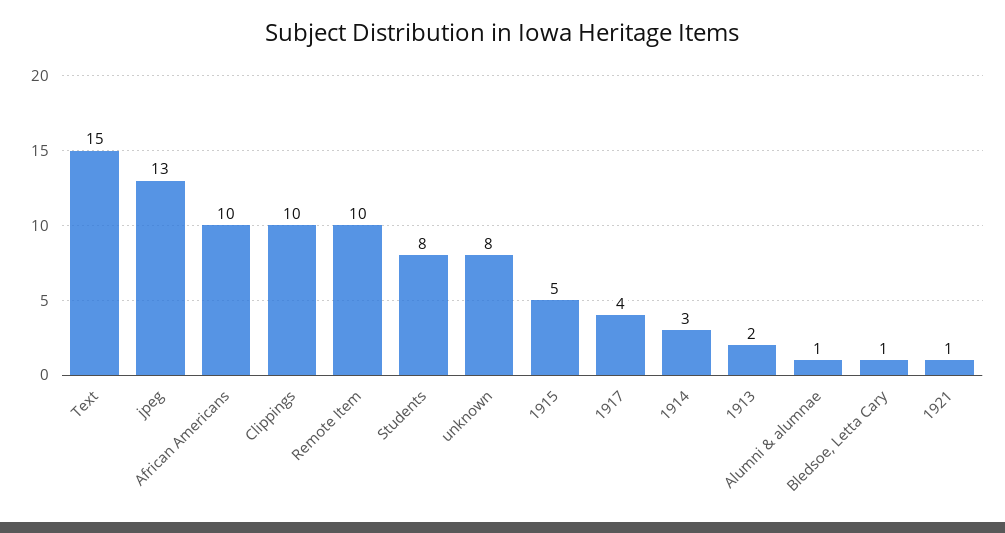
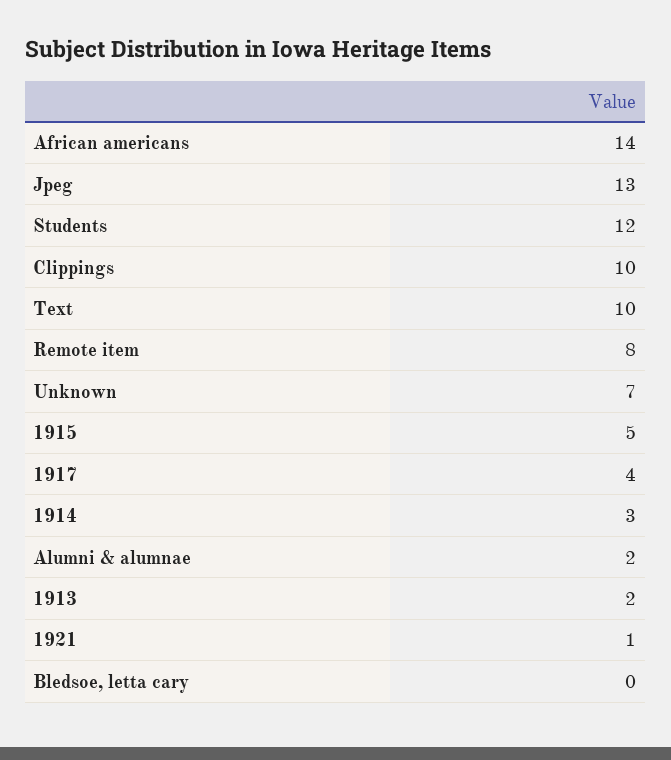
Text: 15 -> 10
African Americans: 10 -> 14
Remote Item: 10 -> 8
Students: 8 -> 12
unknown: 8 -> 7
Alumni & alumnae: 1 -> 2
Bledsoe, Letta Cary: 1 -> 0

